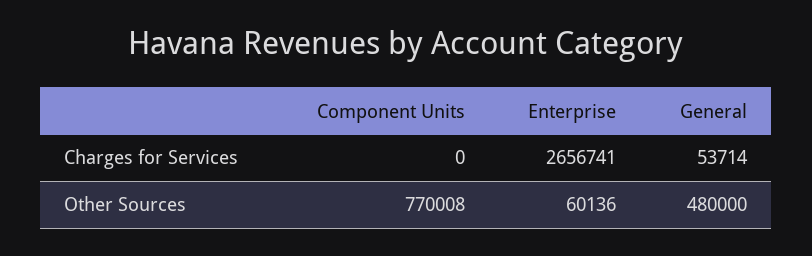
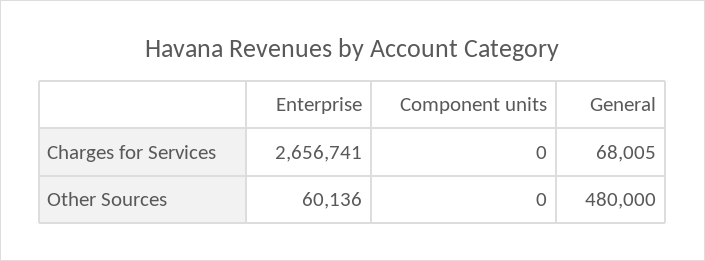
General, Charges for Services: 53714 -> 68005
Component Units, Other Sources: 770008 -> 0

